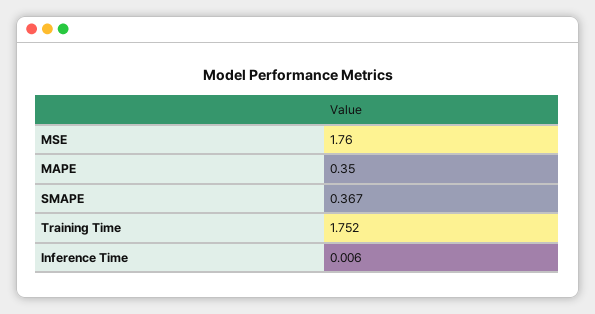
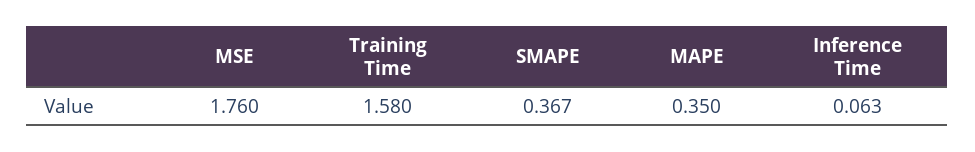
Training Time: 1.752 -> 1.58
Inference Time: 0.006 -> 0.063

